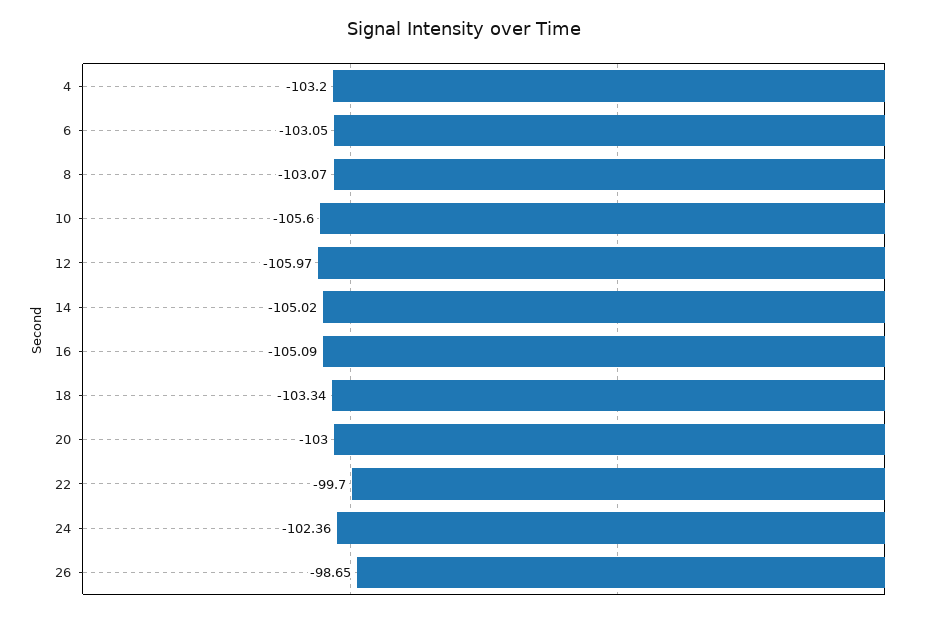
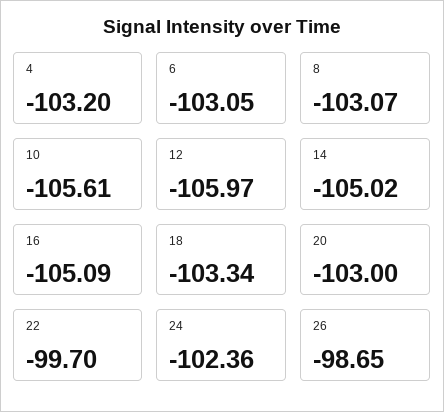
10: -105.6 -> -105.61

